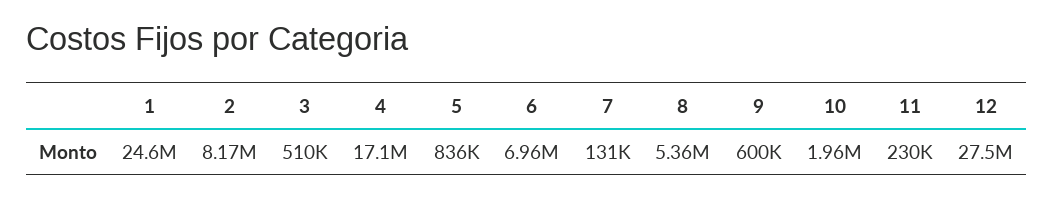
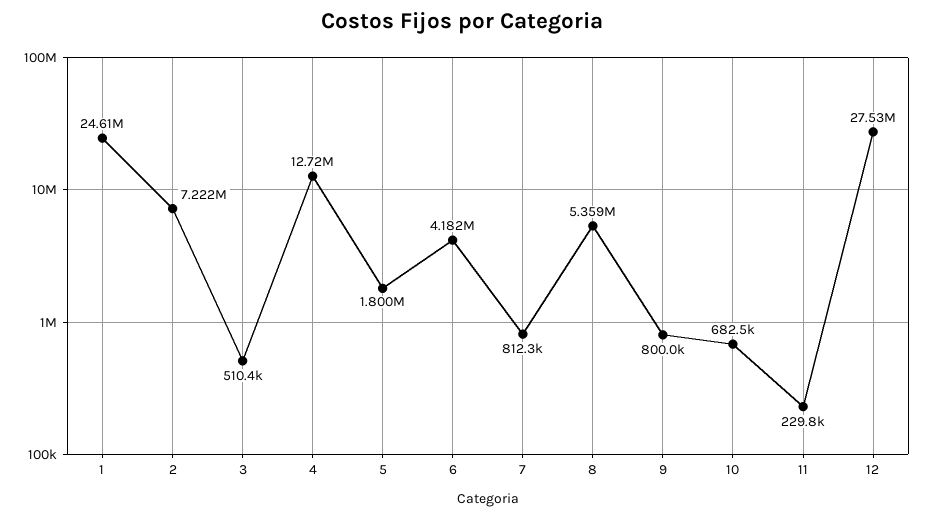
2: 8170000 -> 7222000
4: 17100000 -> 12720000
5: 836000 -> 1800000
6: 6960000 -> 4182000
7: 131000 -> 812300
9: 600000 -> 800000
10: 1960000 -> 682500

